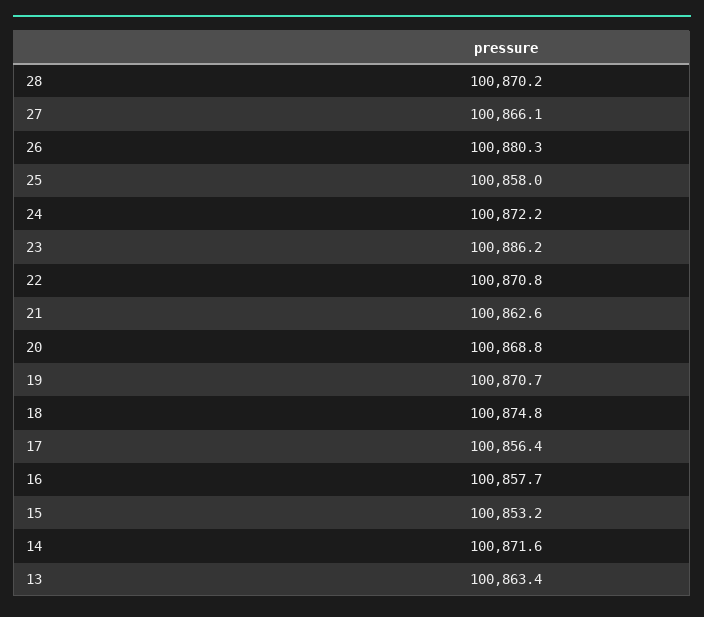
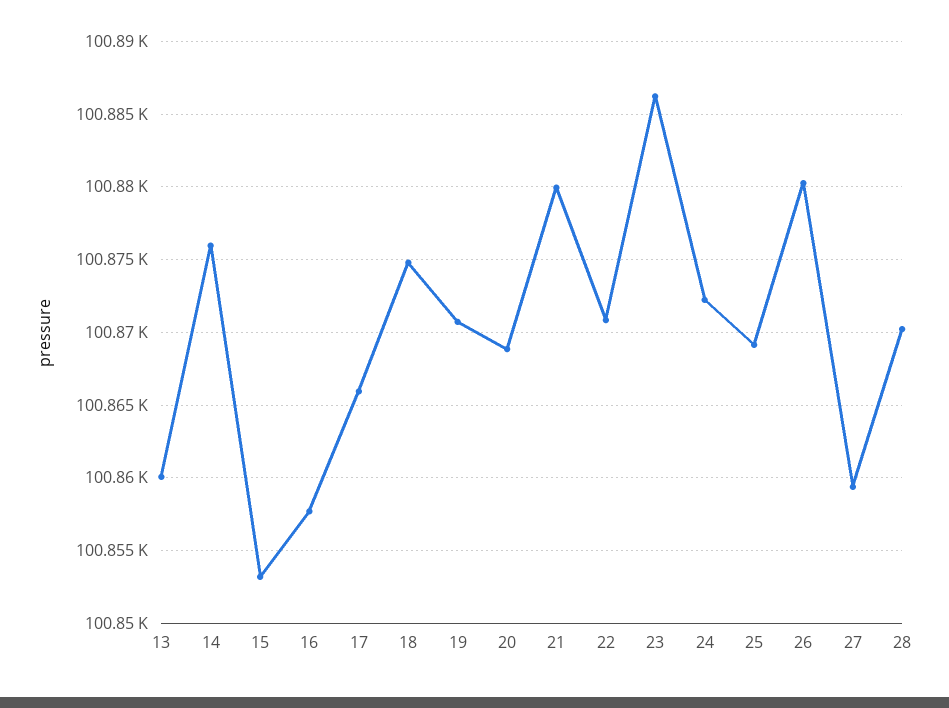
27: 100866.1 -> 100859.5
25: 100858 -> 100869
21: 100862.6 -> 100880
17: 100856.4 -> 100866
14: 100871.6 -> 100876
13: 100863.4 -> 100860

